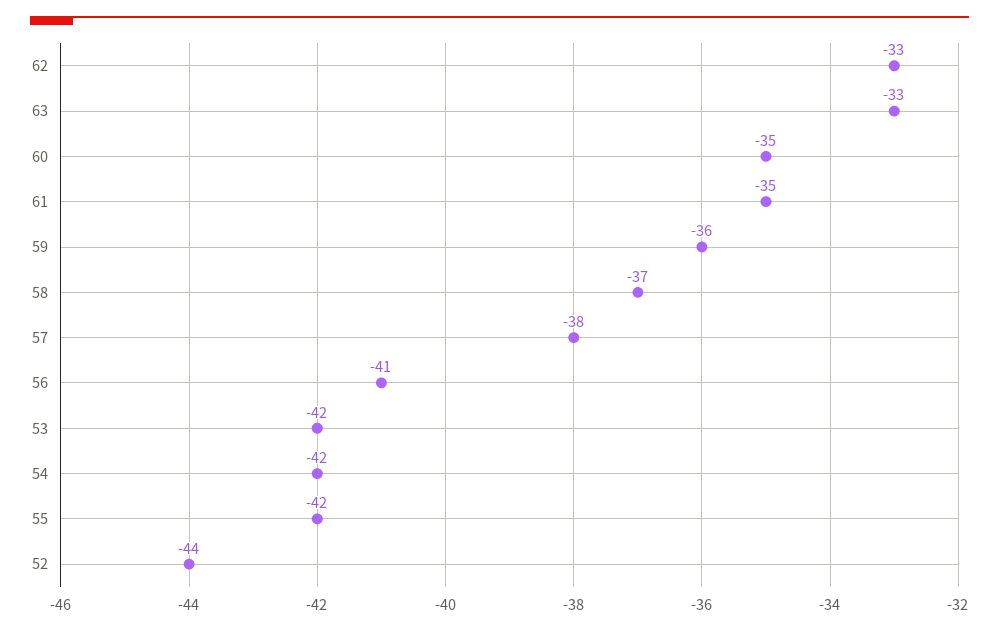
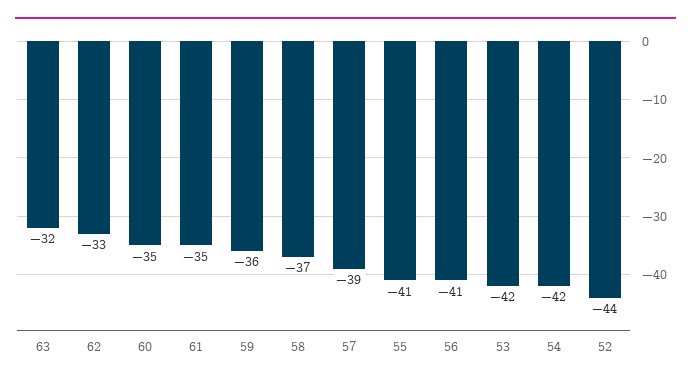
63: -33 -> -32
57: -38 -> -39
55: -42 -> -41

